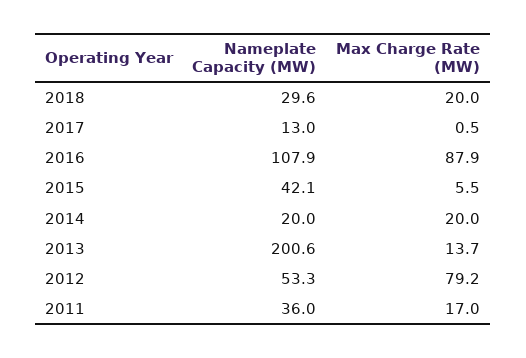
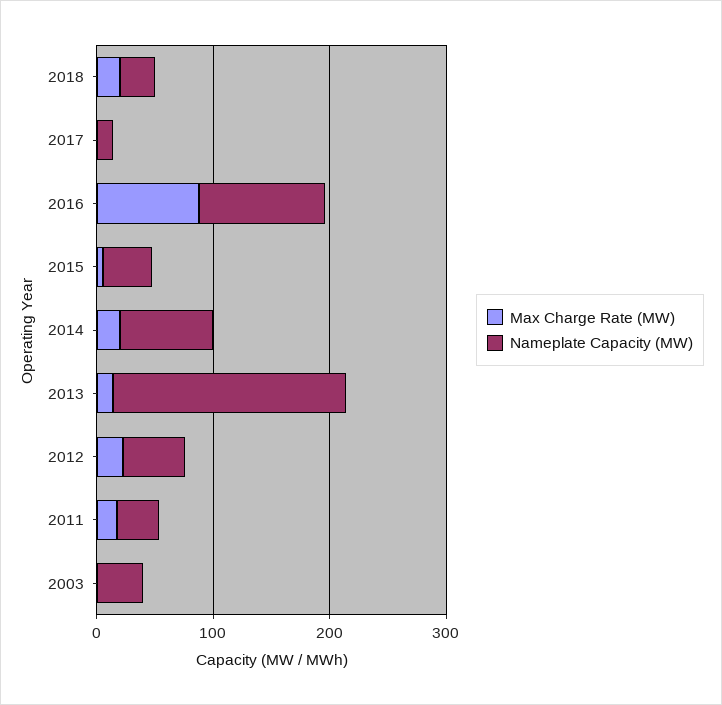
Nameplate Capacity (MW), 2014: 20 -> 80
Max Charge Rate (MW), 2012: 79.2 -> 20
Max Charge Rate (MW), 2003: none -> 0
Nameplate Capacity (MW), 2003: none -> 40

